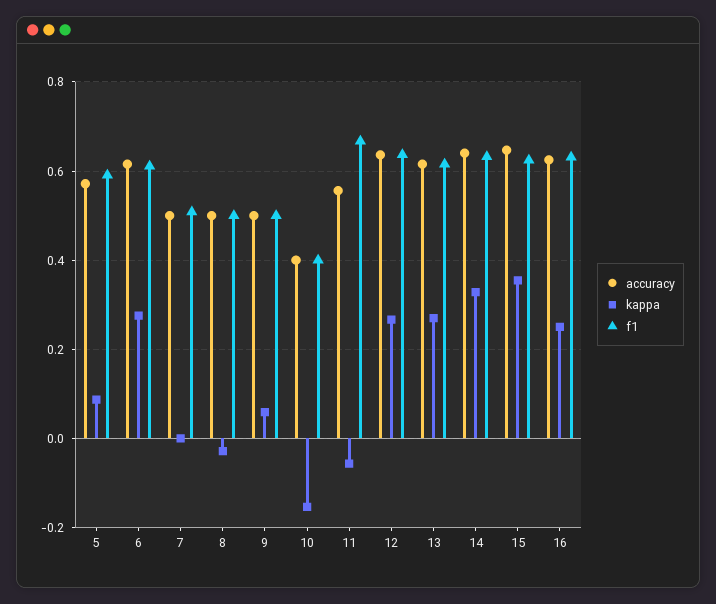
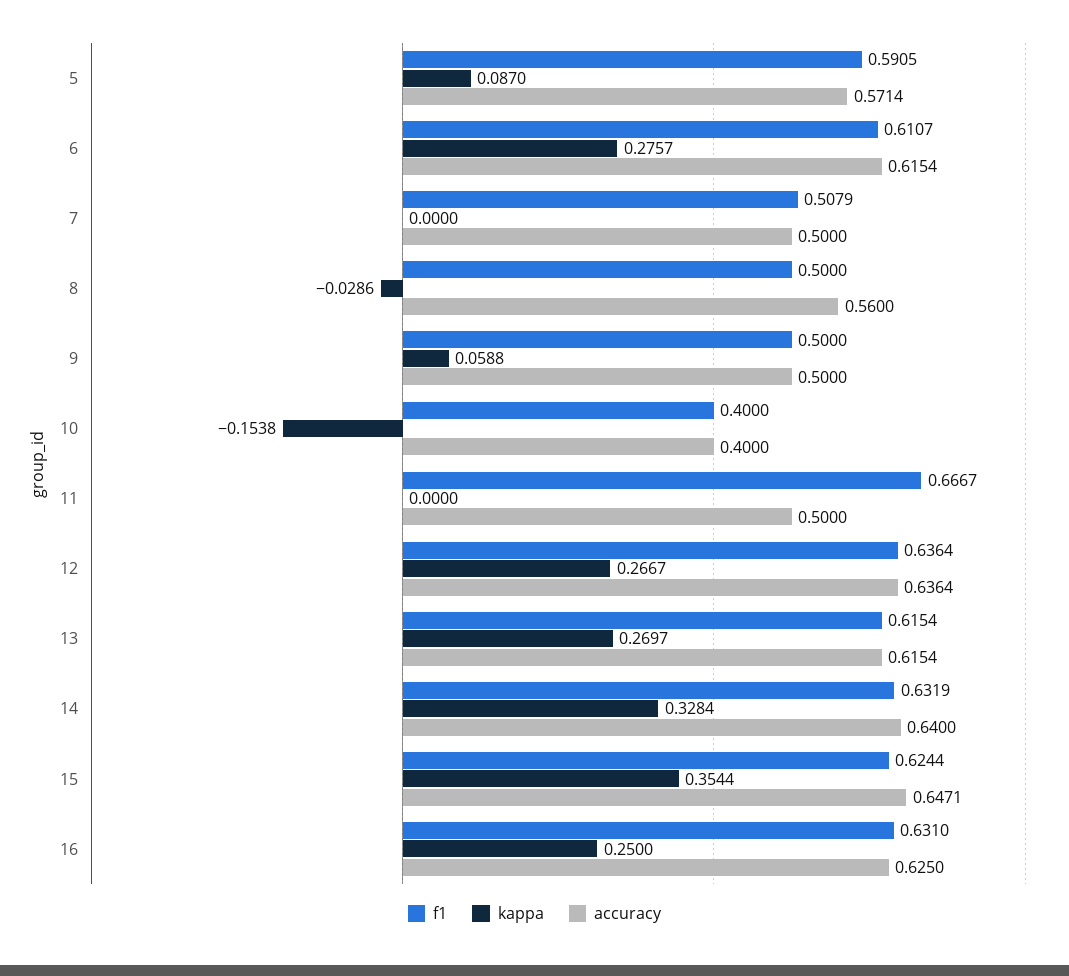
accuracy, 8: 0.5 -> 0.56
accuracy, 11: 0.56 -> 0.5
kappa, 11: -0.06 -> 0

